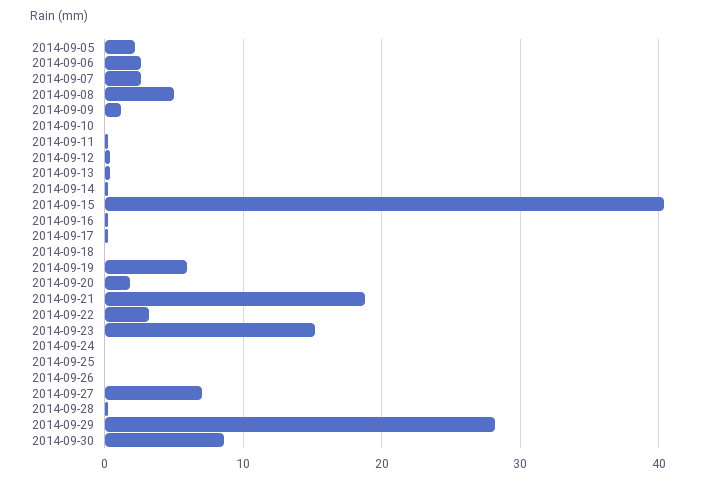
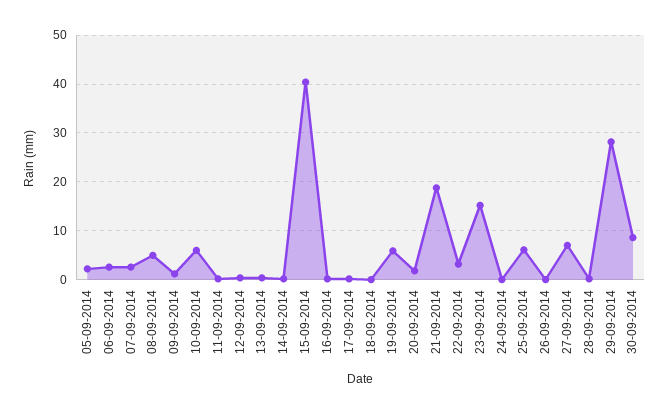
2014-09-10: 0 -> 6
2014-09-25: 0 -> 6

